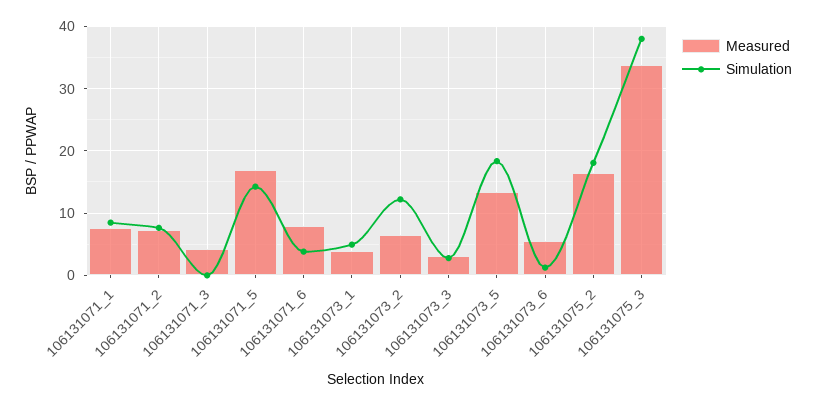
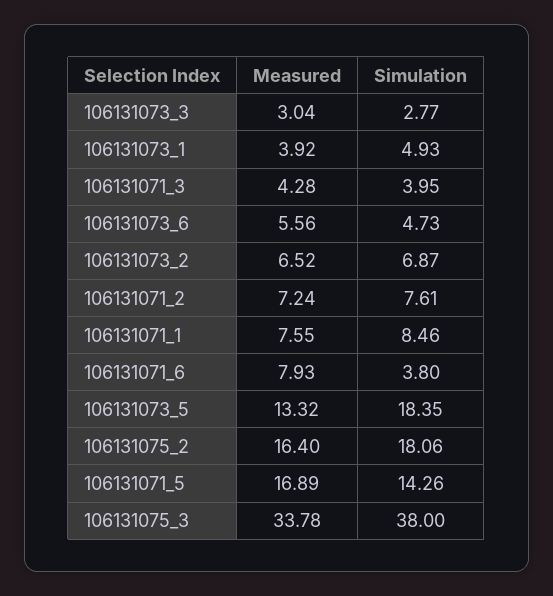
Simulation, 106131071_3: 0 -> 3.95
Simulation, 106131073_2: 12 -> 6.87
Simulation, 106131073_6: 1 -> 4.73

